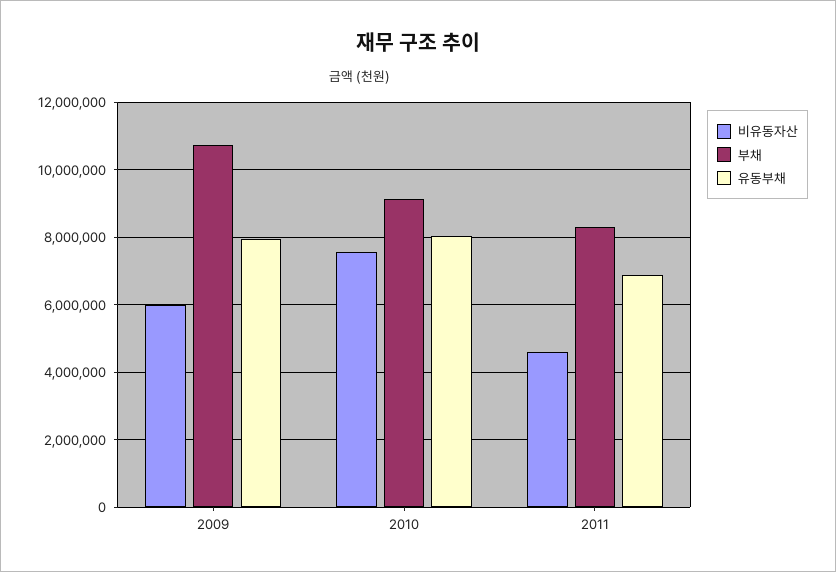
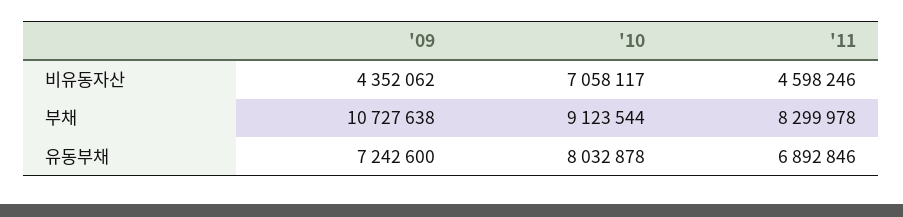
비유동자산, 2009: 6000000 -> 4352062
유동부채, 2009: 8000000 -> 7242600
비유동자산, 2010: 7600000 -> 7058117

